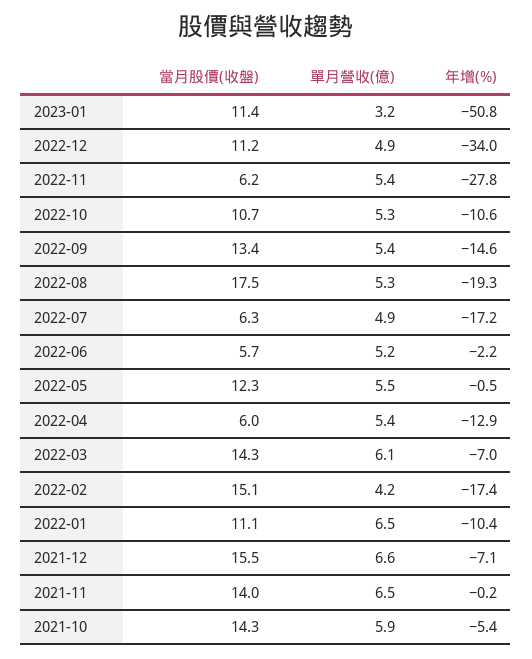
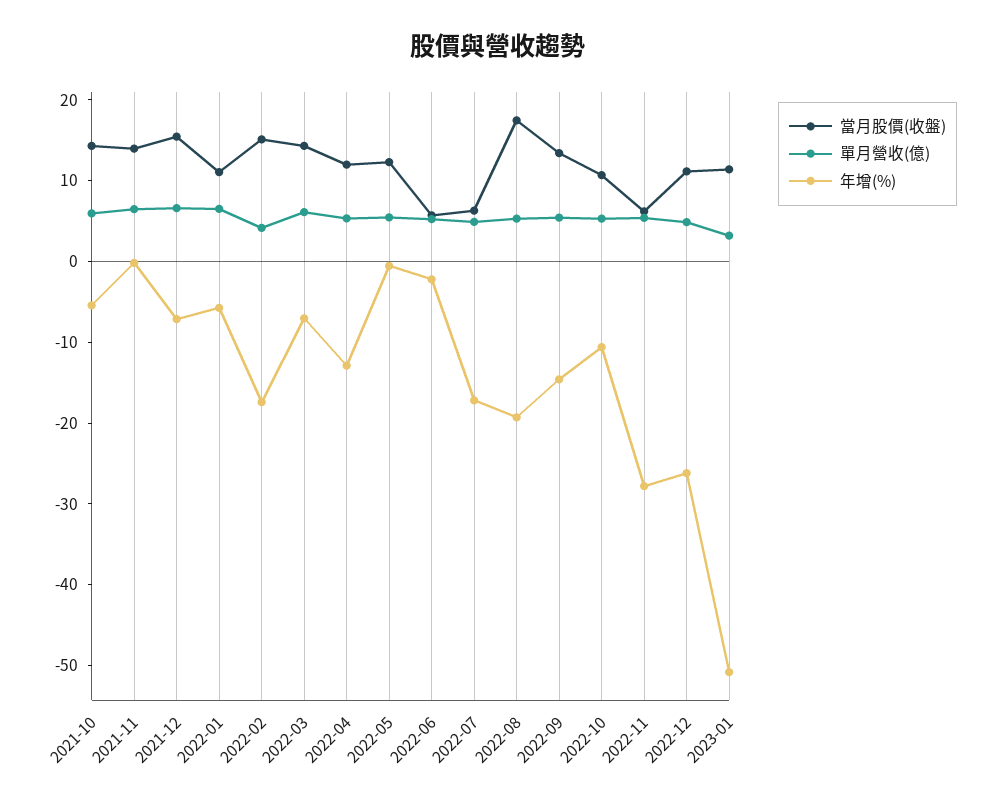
年增(%), 2022-12: -34 -> -26
當月股價(收盤), 2022-04: 6 -> 12
年增(%), 2022-01: -10.4 -> -6

